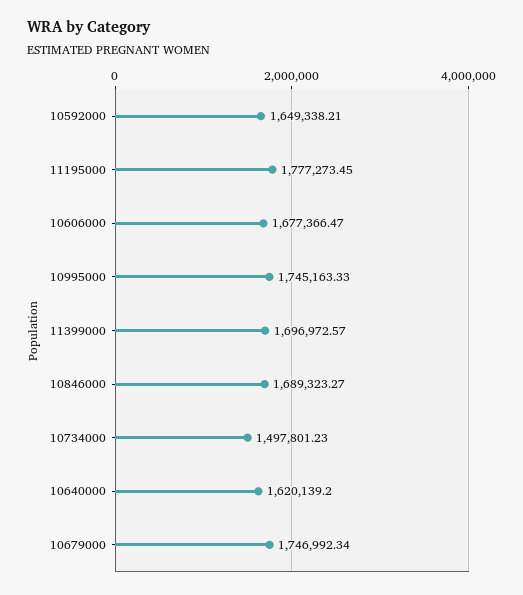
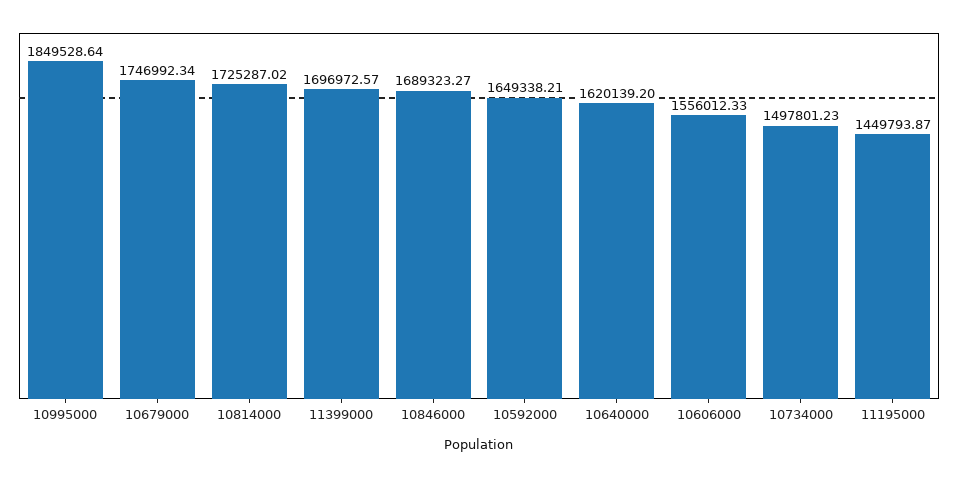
11195000: 1777273.45 -> 1449793.87
10606000: 1677366.47 -> 1556012.33
10995000: 1745163.33 -> 1849528.64
10814000: none -> 1725287.02

